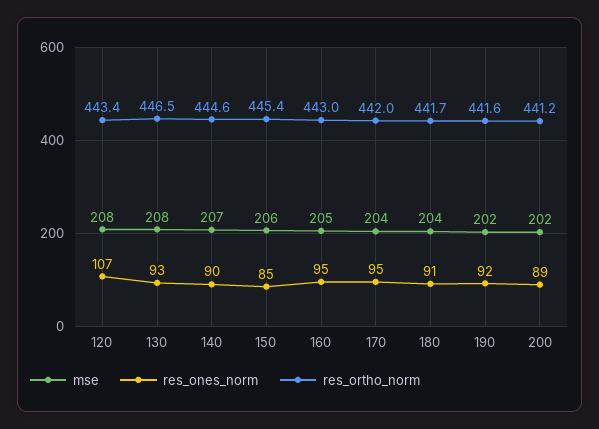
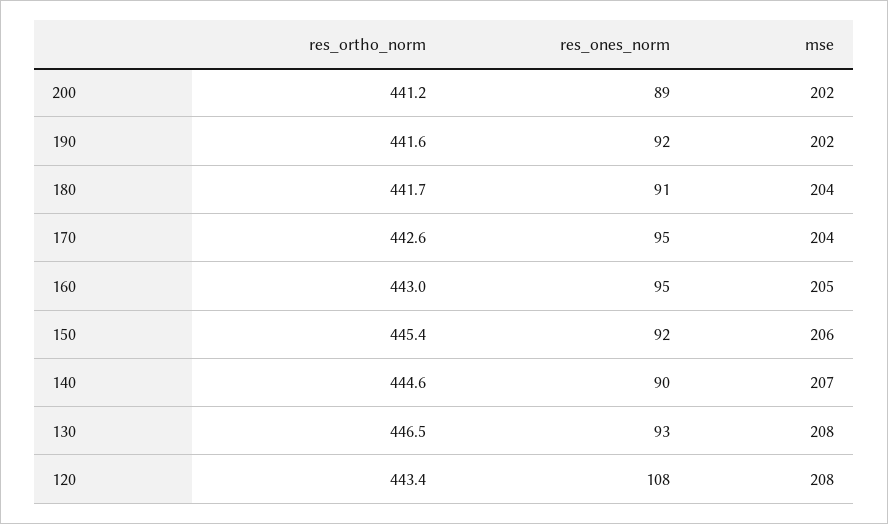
res_ones_norm, 120: 107 -> 108
res_ones_norm, 150: 85 -> 92
res_ortho_norm, 170: 442 -> 442.6

